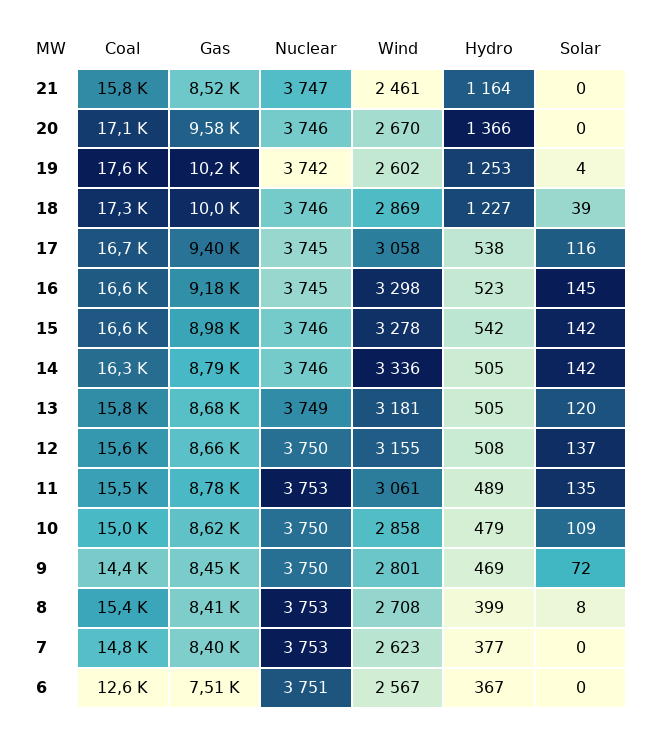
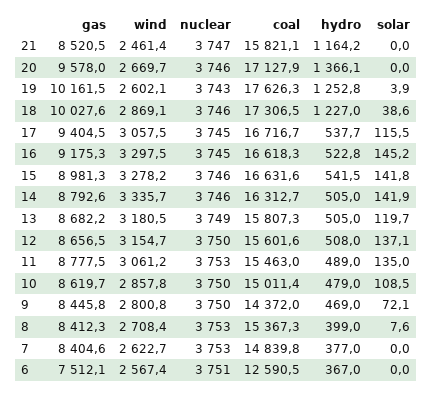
Nuclear, 19: 3742 -> 3743

